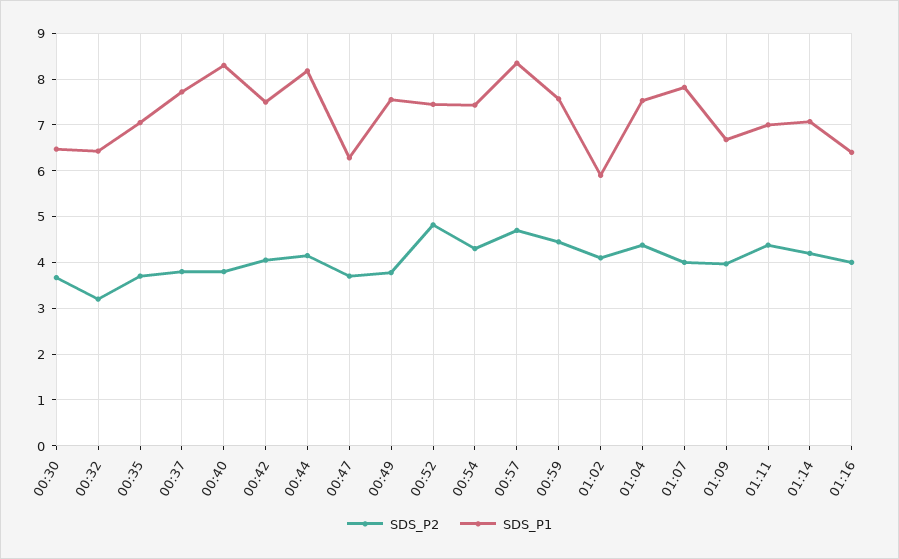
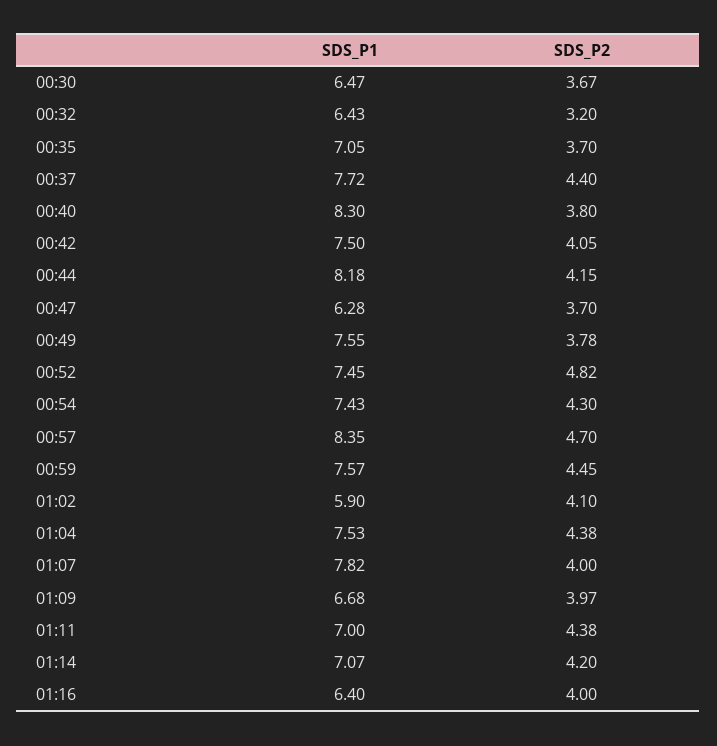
SDS_P2, 00:37: 3.8 -> 4.4

